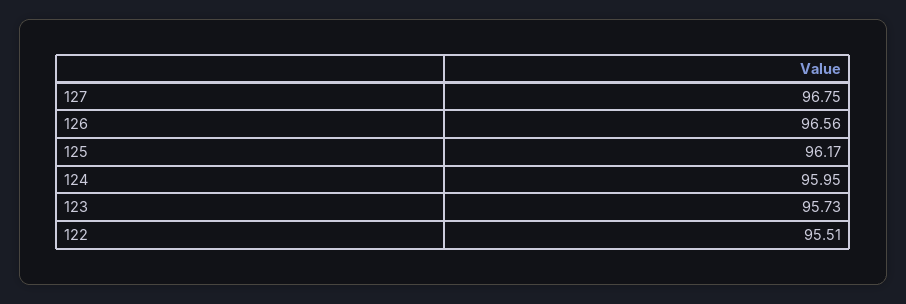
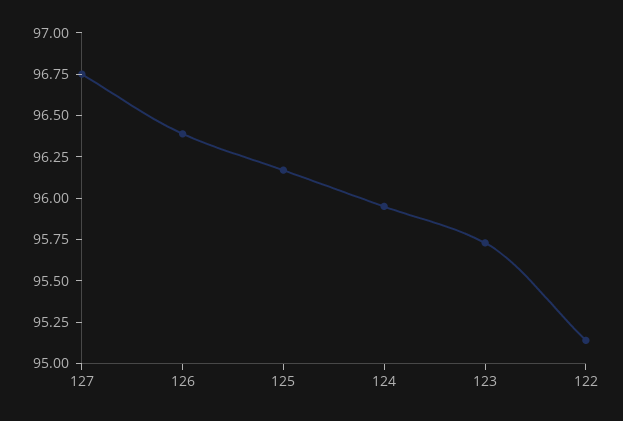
126: 96.56 -> 96.4
122: 95.51 -> 95.15

